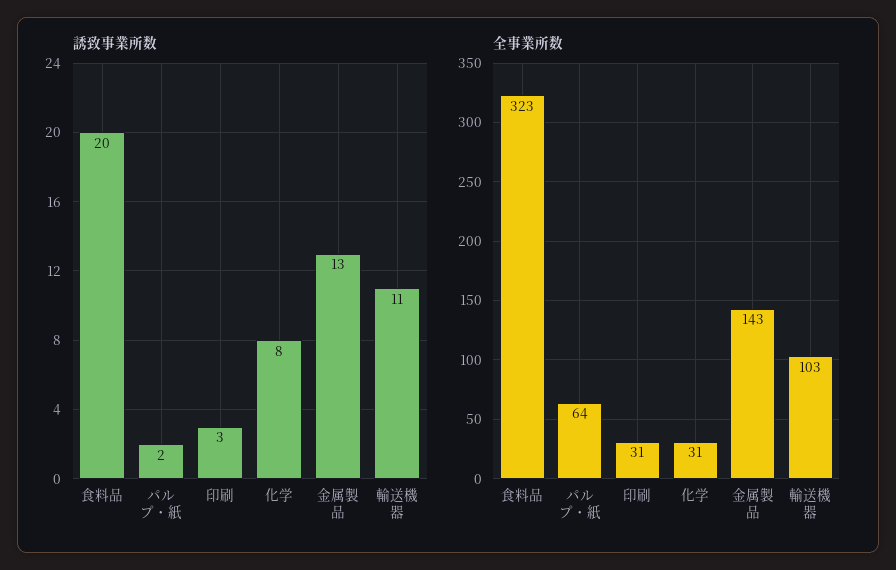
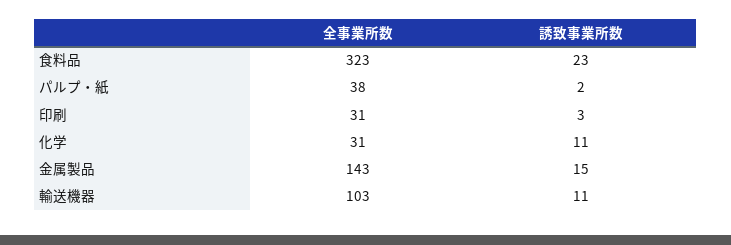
誘致事業所数, 食料品: 20 -> 23
誘致事業所数, 化学: 8 -> 11
誘致事業所数, 金属製品: 13 -> 15
全事業所数, パルプ・紙: 64 -> 38

